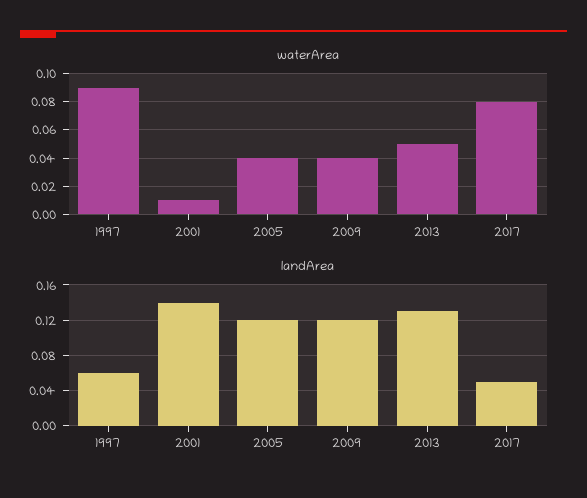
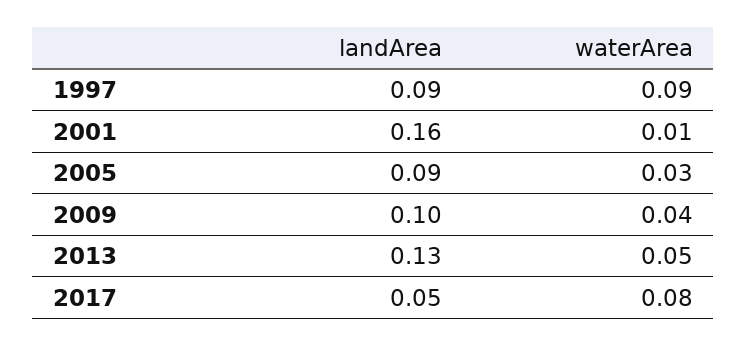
waterArea, 2005: 0.04 -> 0.03
landArea, 1997: 0.06 -> 0.09
landArea, 2001: 0.14 -> 0.16
landArea, 2005: 0.12 -> 0.09
landArea, 2009: 0.12 -> 0.1

